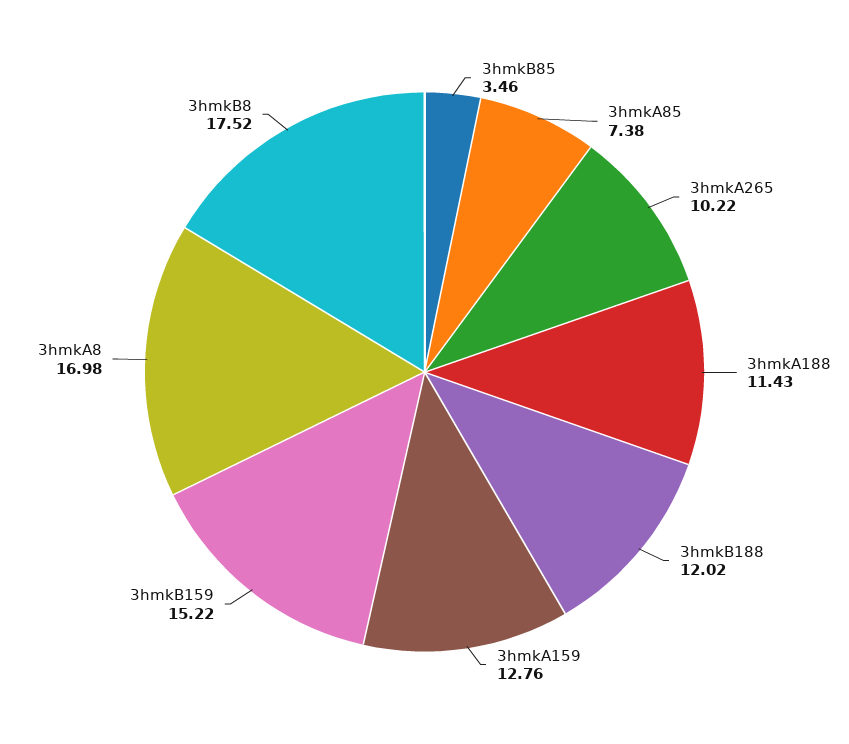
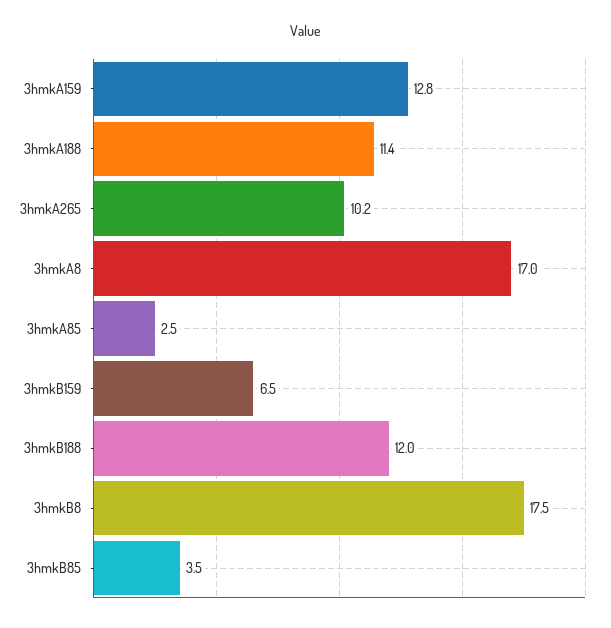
3hmkA85: 7.38 -> 2.5
3hmkB159: 15.22 -> 6.5

